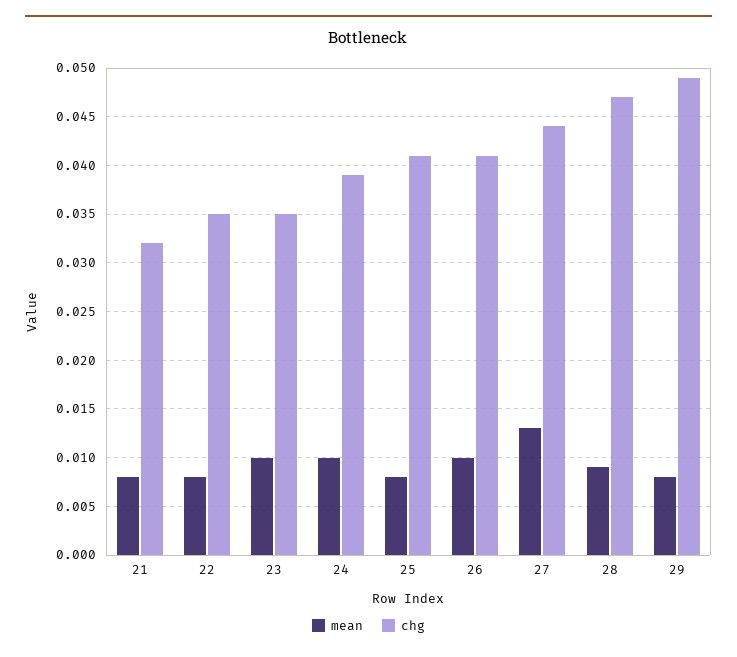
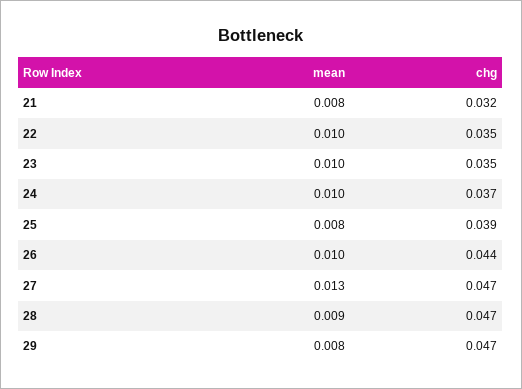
mean, 22: 0.008 -> 0.01
chg, 24: 0.039 -> 0.037
chg, 25: 0.041 -> 0.039
chg, 26: 0.041 -> 0.044
chg, 27: 0.044 -> 0.047
chg, 29: 0.049 -> 0.047

